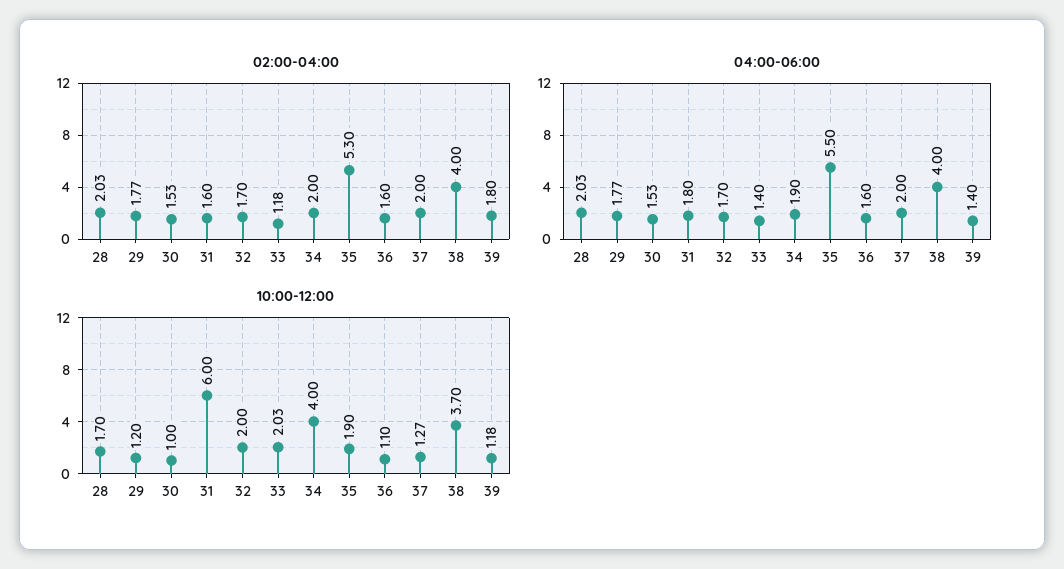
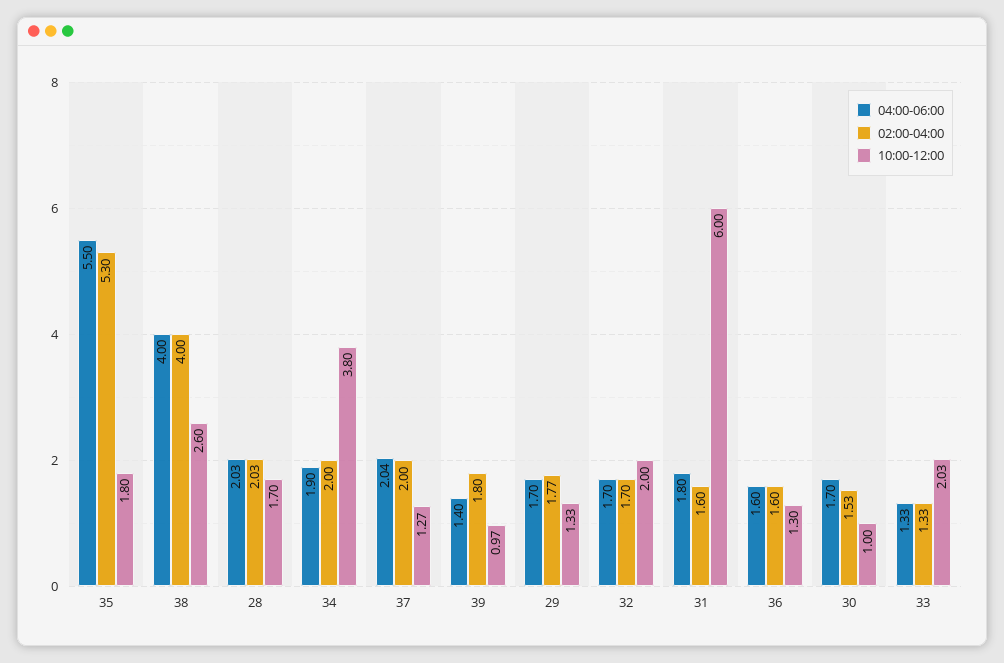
02:00-04:00, 33: 1.18 -> 1.33
04:00-06:00, 29: 1.77 -> 1.7
04:00-06:00, 30: 1.53 -> 1.7
04:00-06:00, 33: 1.4 -> 1.33
04:00-06:00, 37: 2 -> 2.04
10:00-12:00, 29: 1.2 -> 1.33
10:00-12:00, 34: 4 -> 3.8
10:00-12:00, 35: 1.9 -> 1.8
10:00-12:00, 36: 1.1 -> 1.3
10:00-12:00, 38: 3.7 -> 2.6
10:00-12:00, 39: 1.18 -> 0.97

